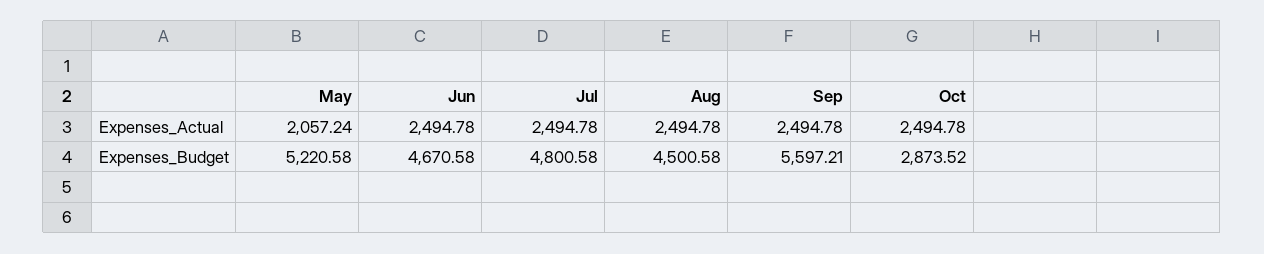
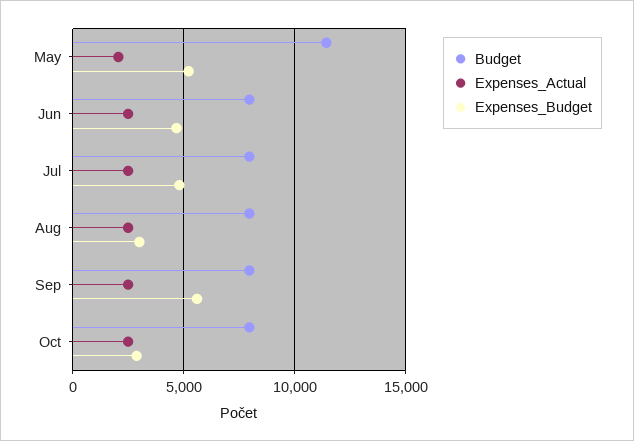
Expenses_Budget, Aug: 4500.58 -> 3000
Budget, May: none -> 11500
Budget, Jun: none -> 8000
Budget, Jul: none -> 8000
Budget, Aug: none -> 8000
Budget, Sep: none -> 8000
Budget, Oct: none -> 8000

